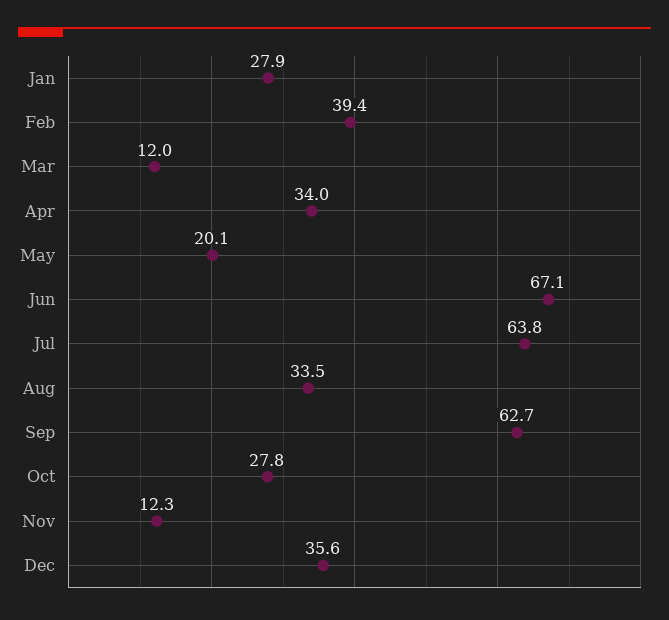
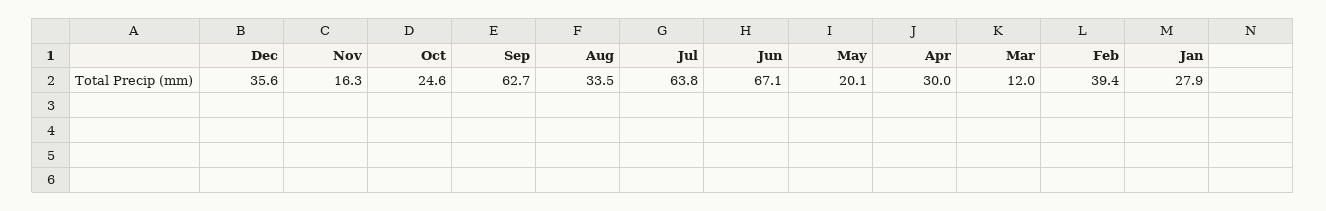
Apr: 34 -> 30
Oct: 27.8 -> 24.6
Nov: 12.3 -> 16.3

